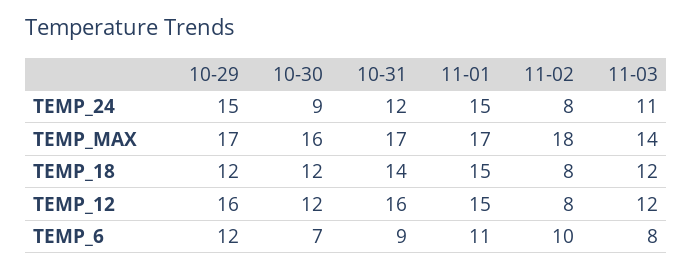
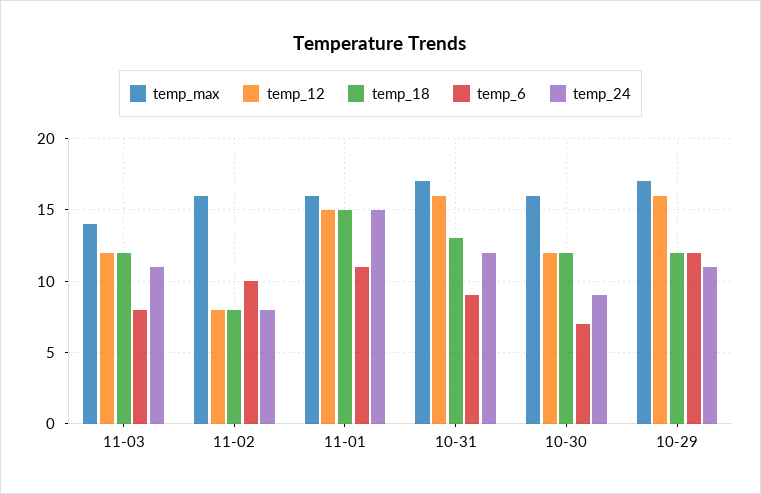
TEMP_24, 10-29: 15 -> 11
TEMP_MAX, 11-01: 17 -> 16
TEMP_MAX, 11-02: 18 -> 16
TEMP_18, 10-31: 14 -> 13

